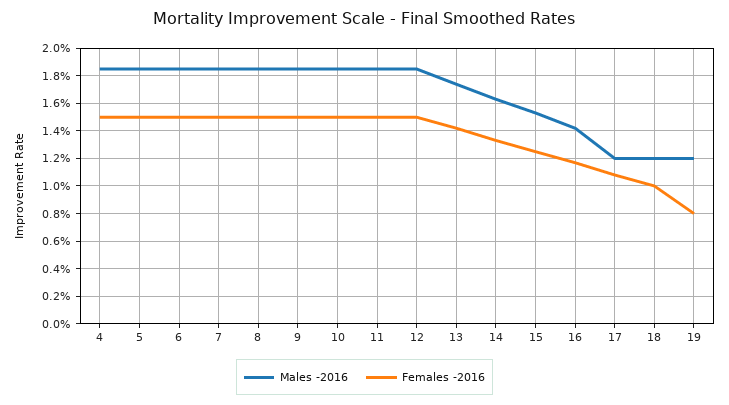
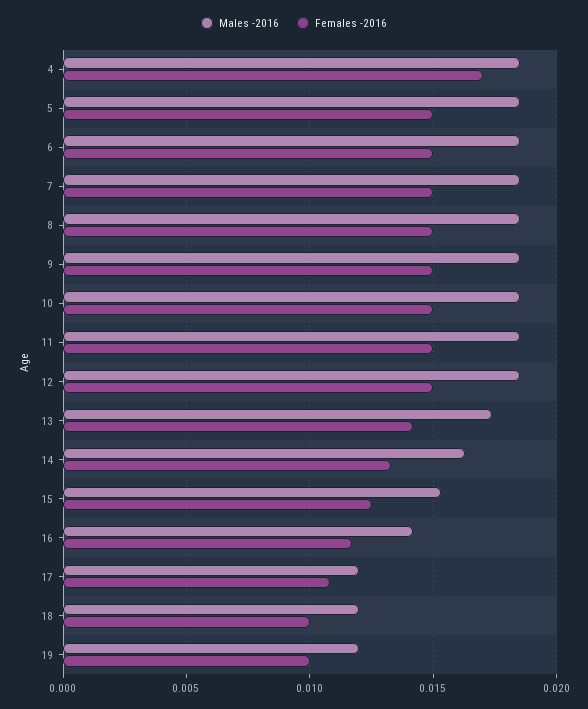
Females -2016, 4: 0.015 -> 0.017
Females -2016, 19: 0.008 -> 0.01

